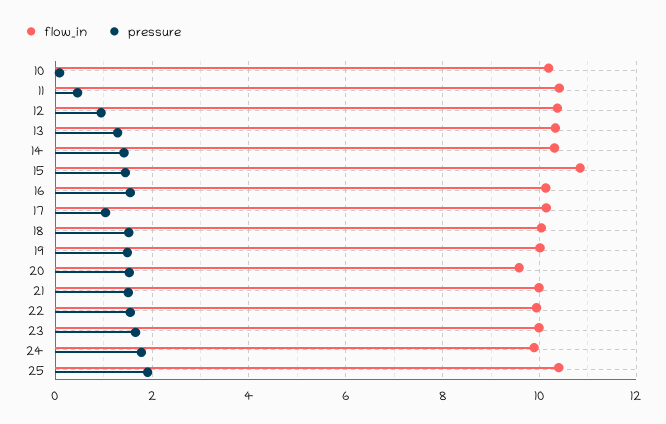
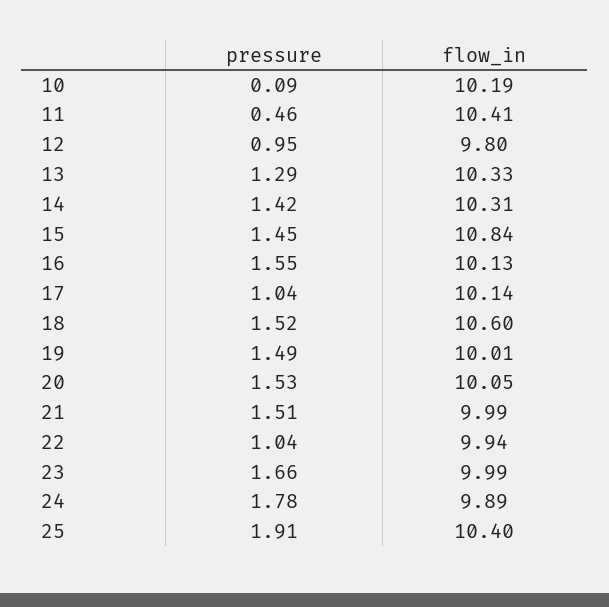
flow_in, 12: 10.4 -> 9.8
flow_in, 18: 10 -> 10.6
flow_in, 20: 9.6 -> 10.05
pressure, 22: 1.6 -> 1.04

